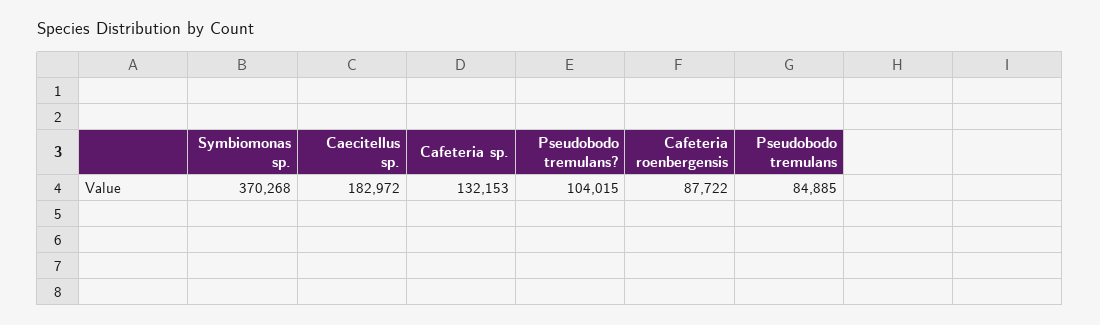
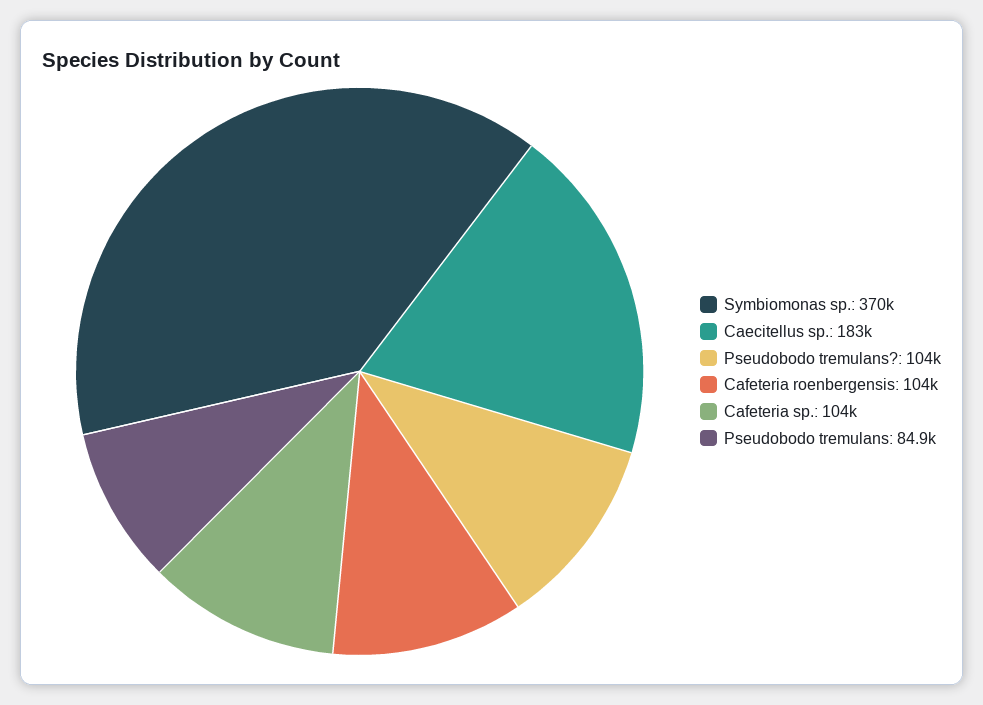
Cafeteria sp.: 132153 -> 104000
Cafeteria roenbergensis: 87722 -> 104000

